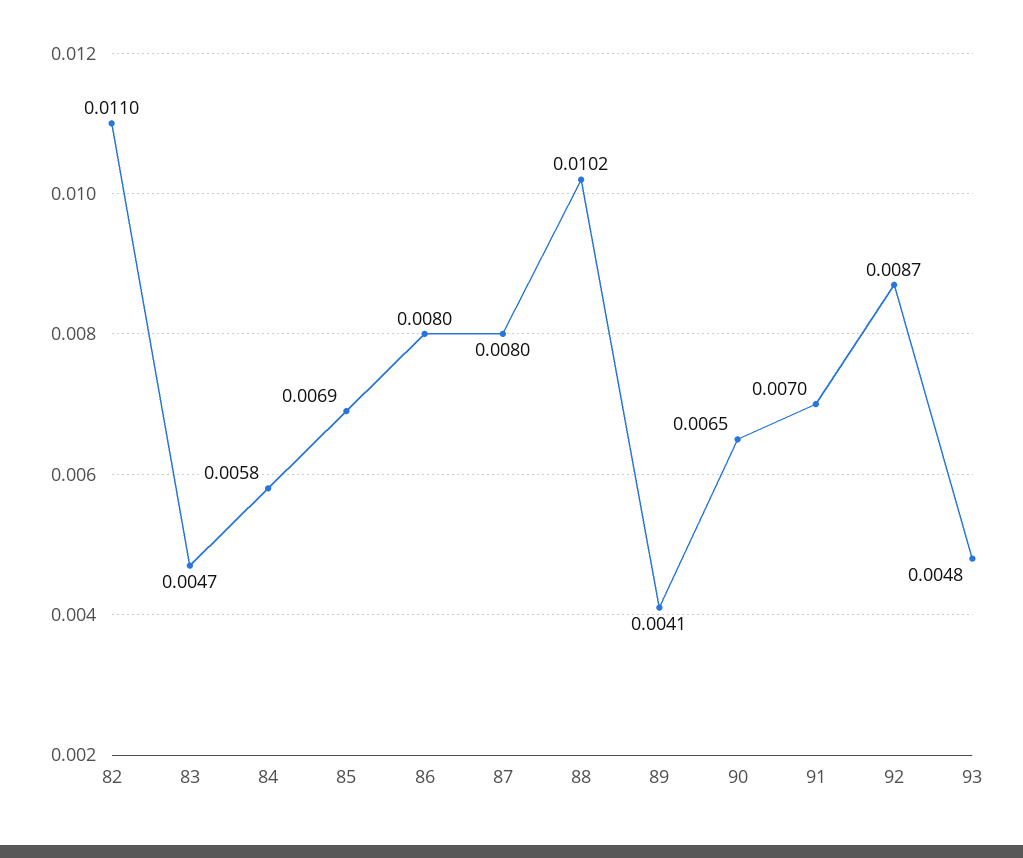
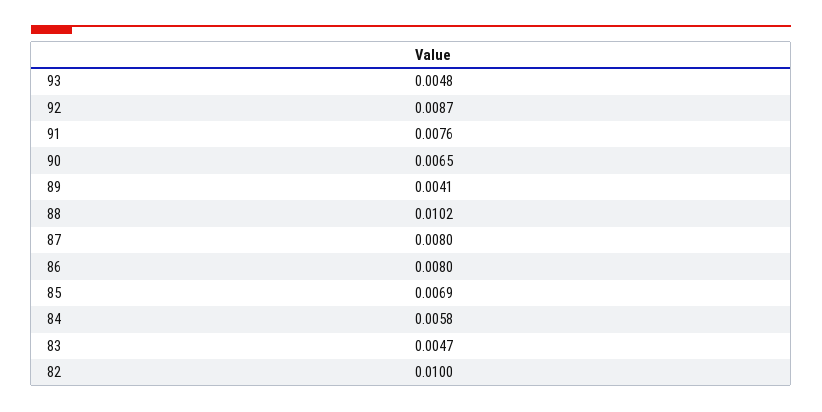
82: 0.011 -> 0.01
91: 0.007 -> 0.0076

